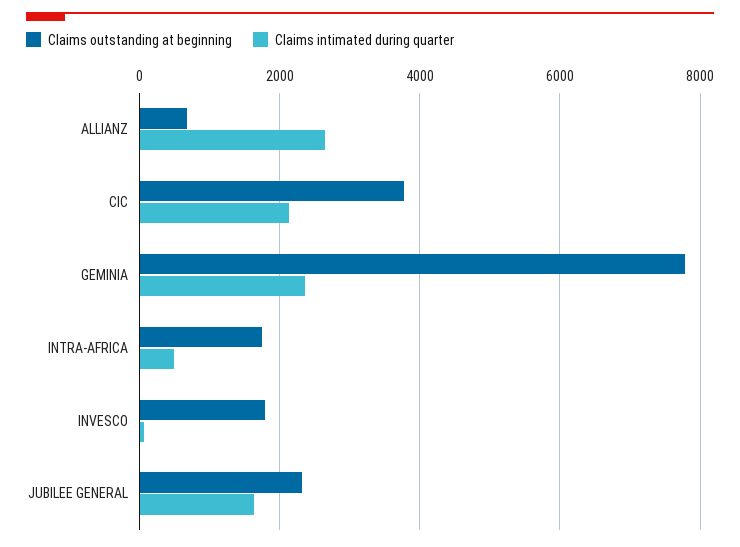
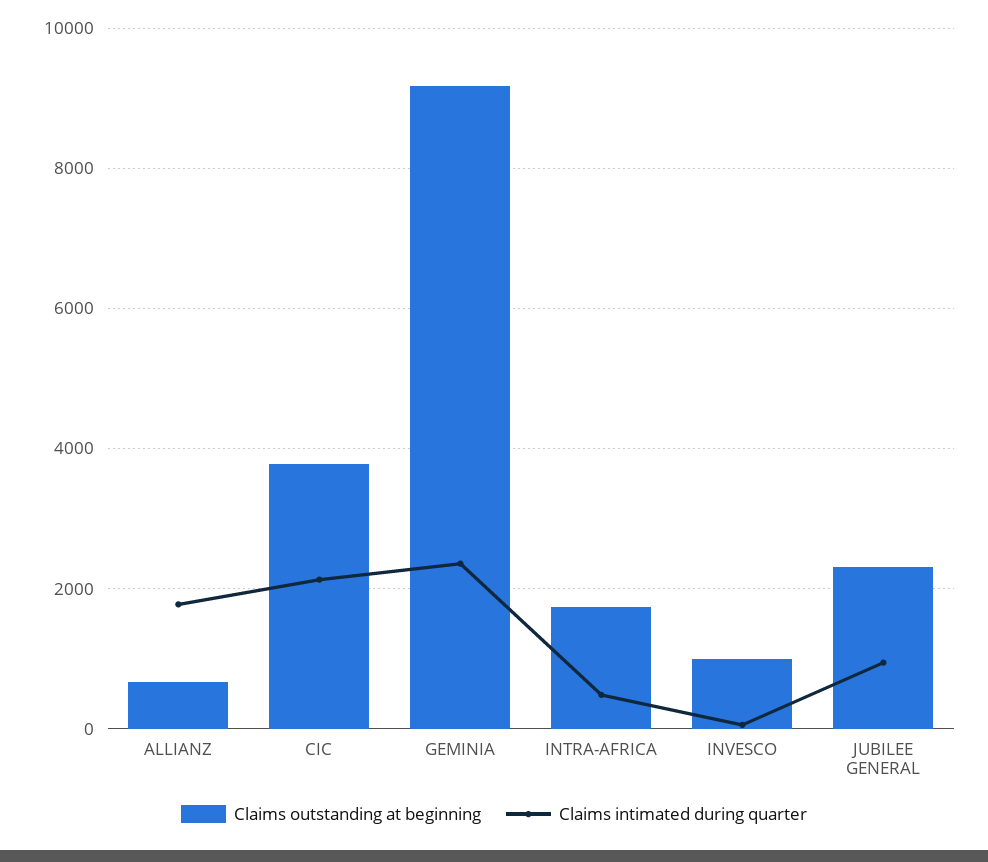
Claims intimated during quarter, ALLIANZ: 2600 -> 1800
Claims outstanding at beginning, GEMINIA: 7800 -> 9200
Claims outstanding at beginning, INVESCO: 1800 -> 1000
Claims intimated during quarter, JUBILEE GENERAL: 1600 -> 1000

